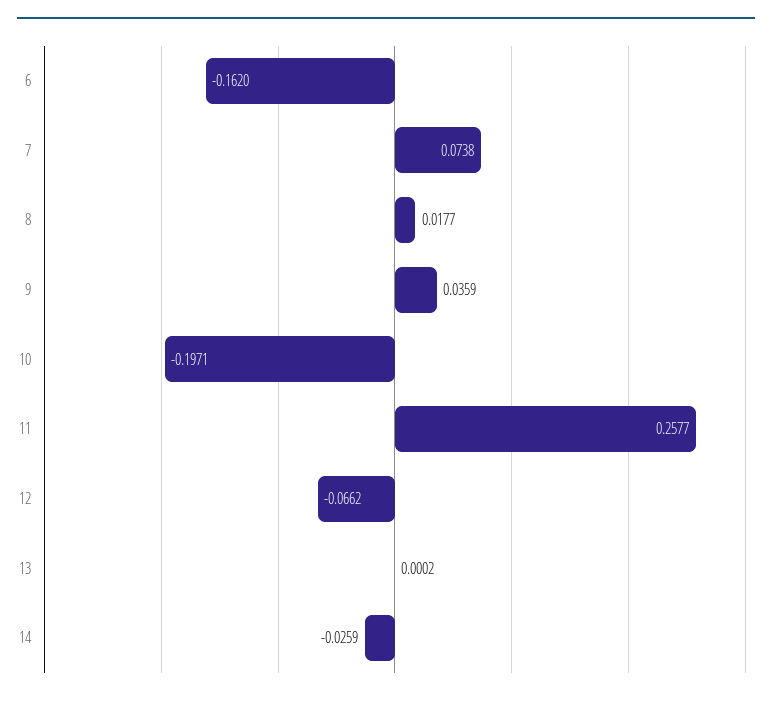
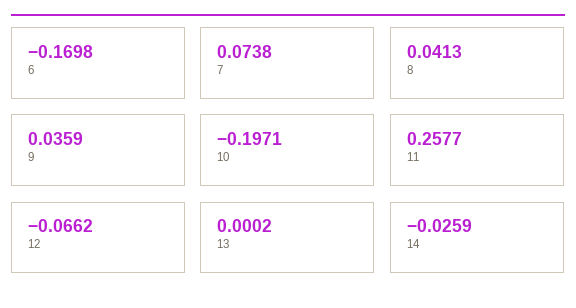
6: -0.162 -> -0.1698
8: 0.0177 -> 0.0413

